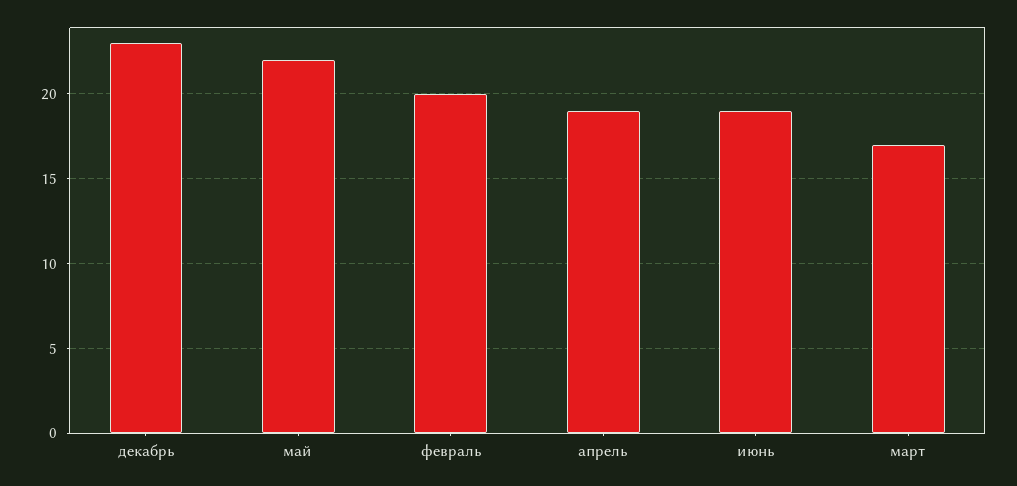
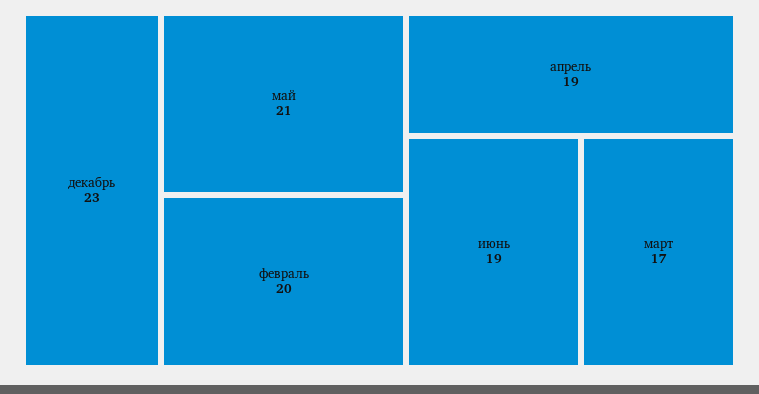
май: 22 -> 21

